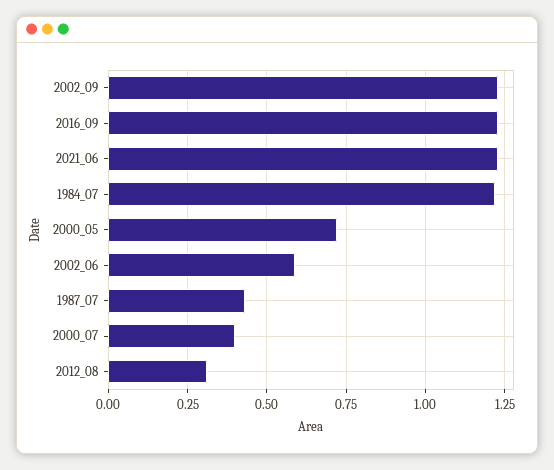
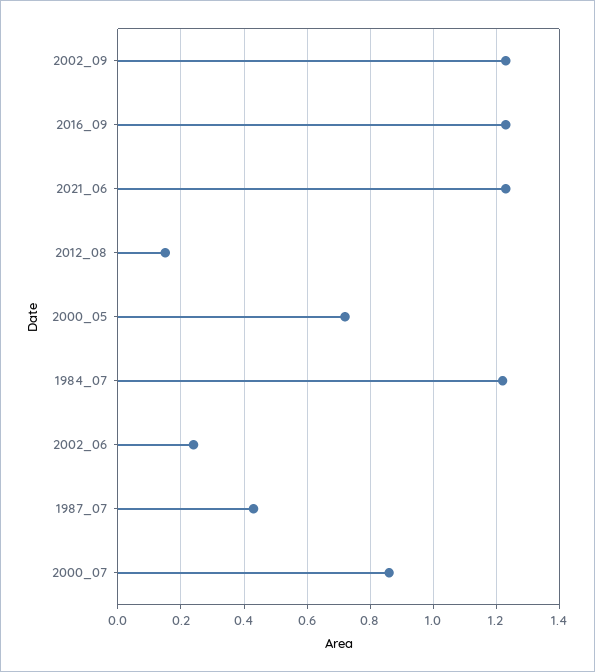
2002_06: 0.6 -> 0.25
2000_07: 0.4 -> 0.85
2012_08: 0.3 -> 0.15

